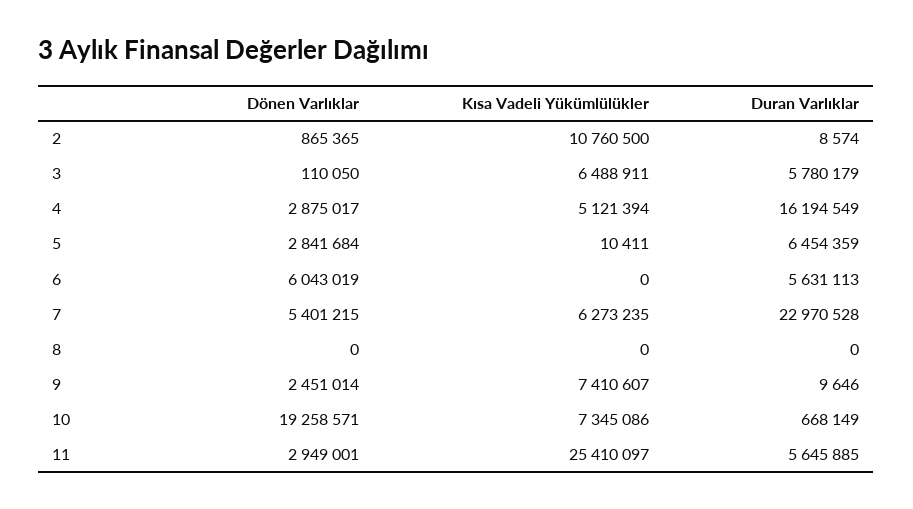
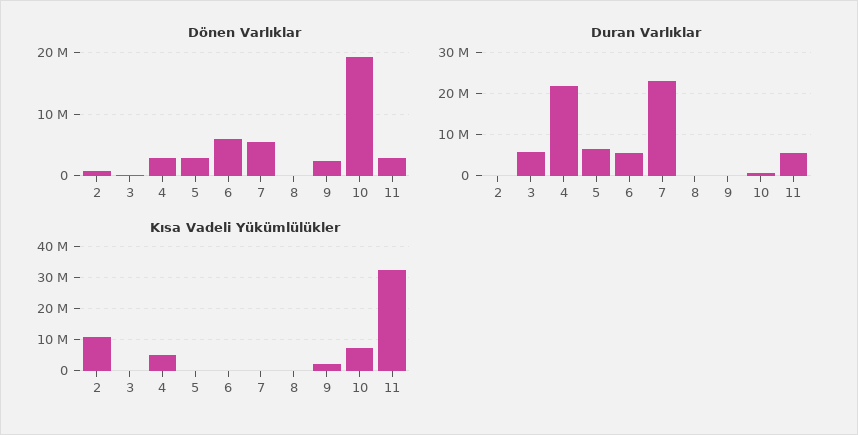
Kısa Vadeli Yükümlülükler, 3: 6488911 -> 0
Duran Varlıklar, 4: 16194549 -> 22000000
Kısa Vadeli Yükümlülükler, 7: 6273235 -> 0
Kısa Vadeli Yükümlülükler, 9: 7410607 -> 2000000
Kısa Vadeli Yükümlülükler, 11: 25410097 -> 32000000

